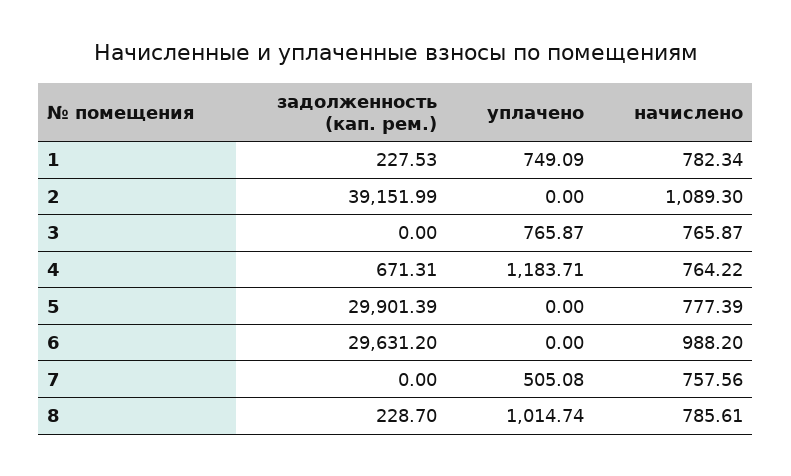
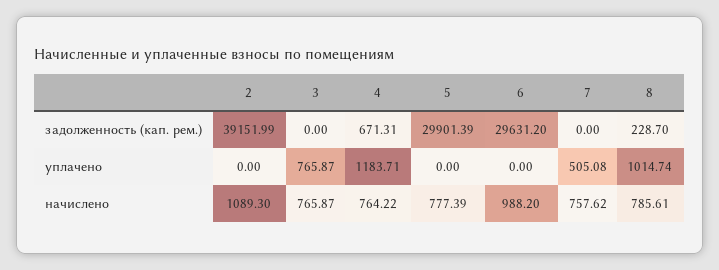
задолженность (кап. рем.), 1: 227.53 -> none
уплачено, 1: 749.09 -> none
начислено, 1: 782.34 -> none
начислено, 7: 757.56 -> 757.62

